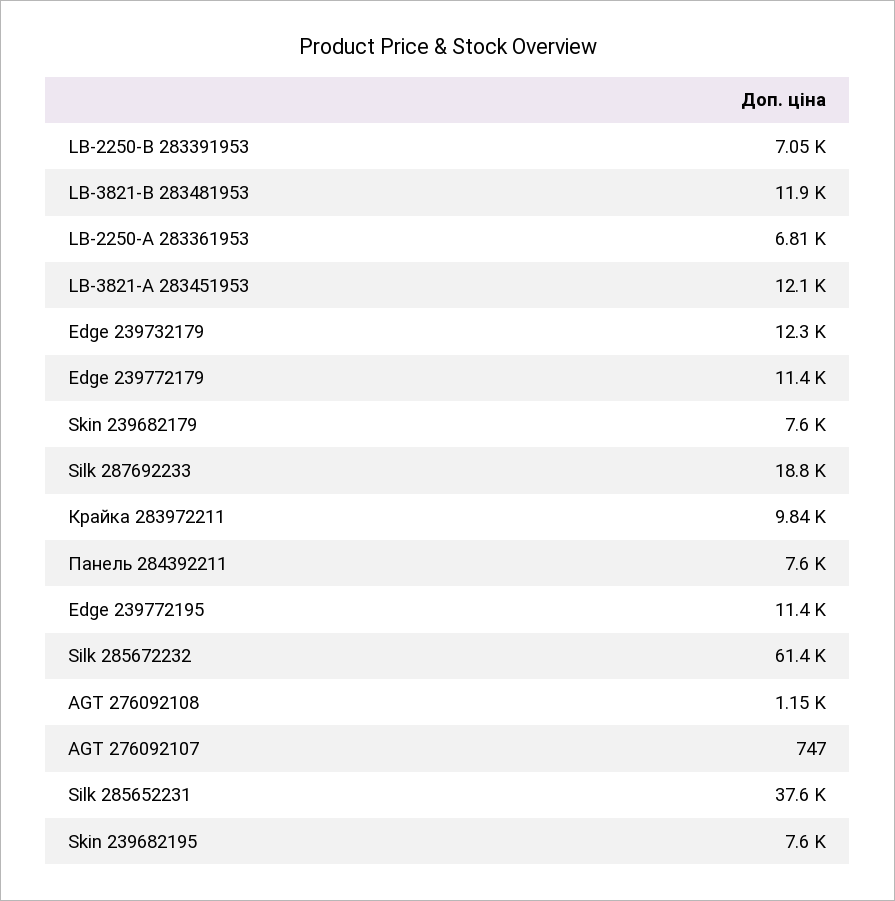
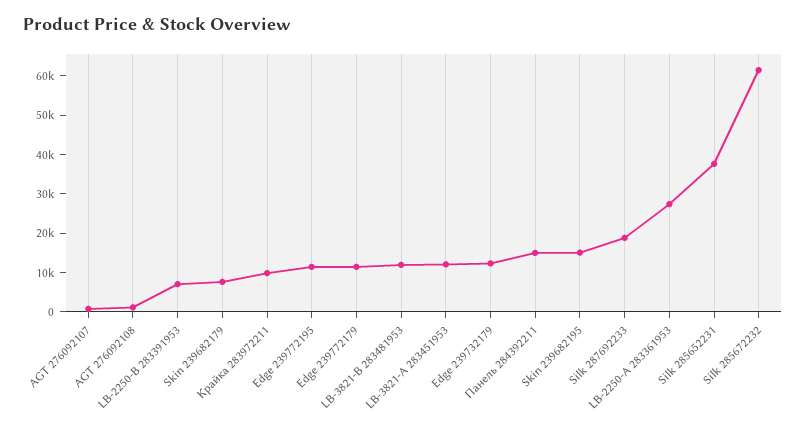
LB-2250-А 283361953: 6810 -> 27500
Панель 284392211: 7600 -> 15000
Skin 239682195: 7600 -> 15000

